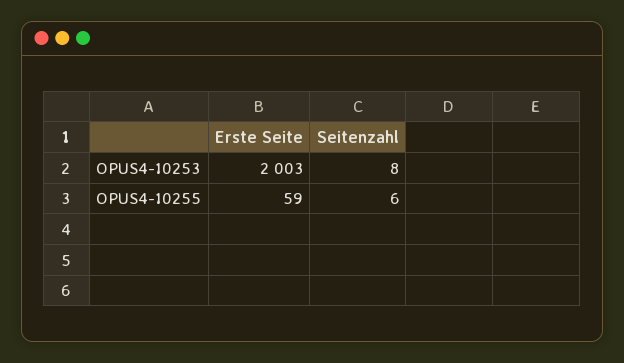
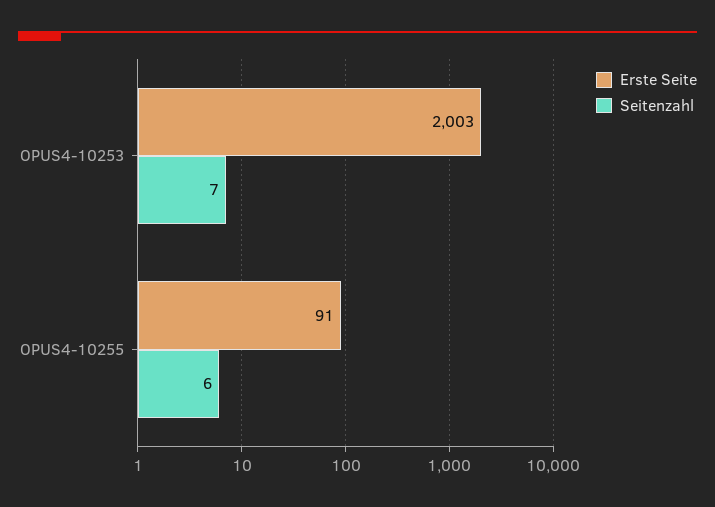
Seitenzahl, OPUS4-10253: 8 -> 7
Erste Seite, OPUS4-10255: 59 -> 91

